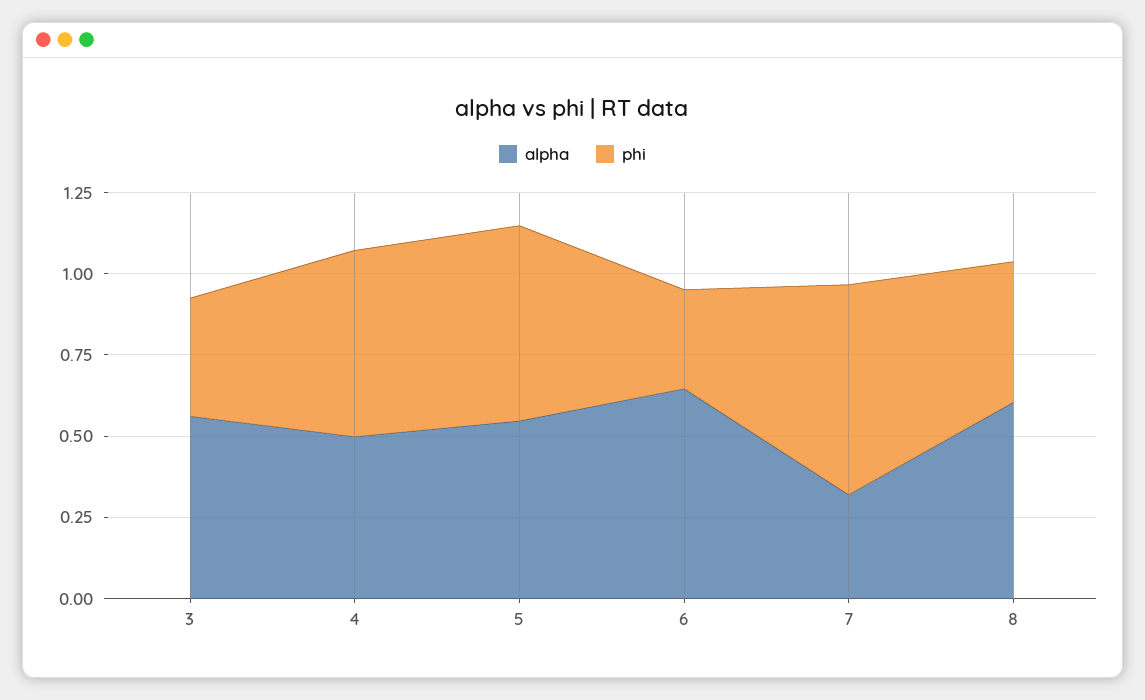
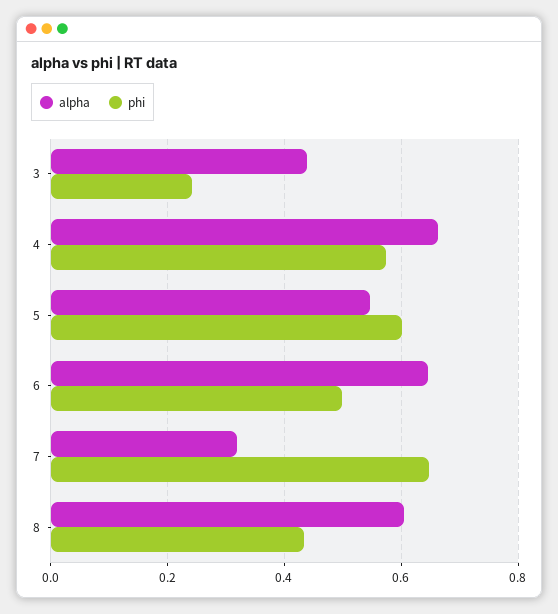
alpha, 3: 0.55 -> 0.44
phi, 3: 0.35 -> 0.24
alpha, 4: 0.5 -> 0.66
phi, 6: 0.3 -> 0.5

